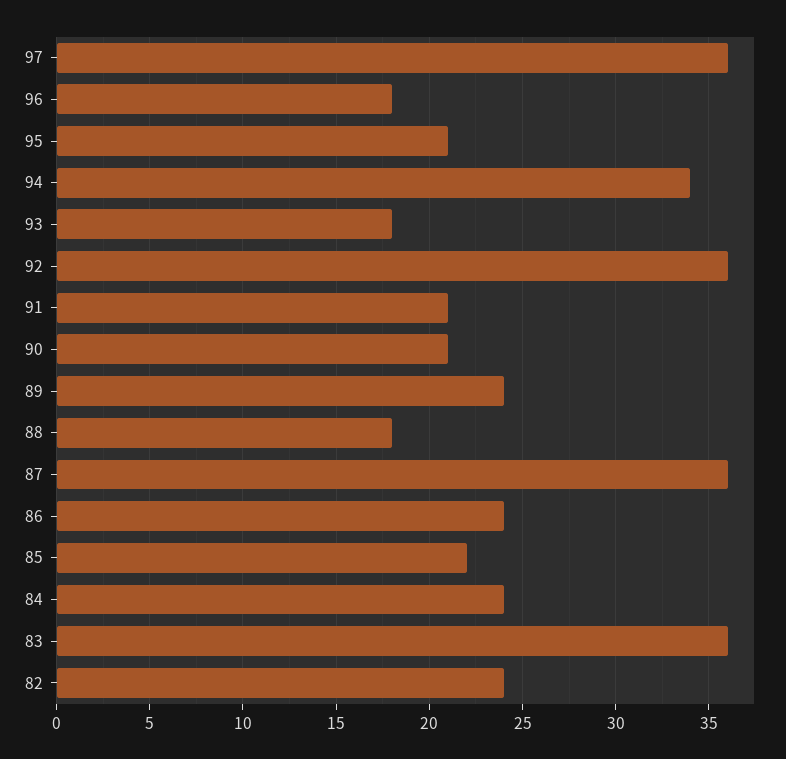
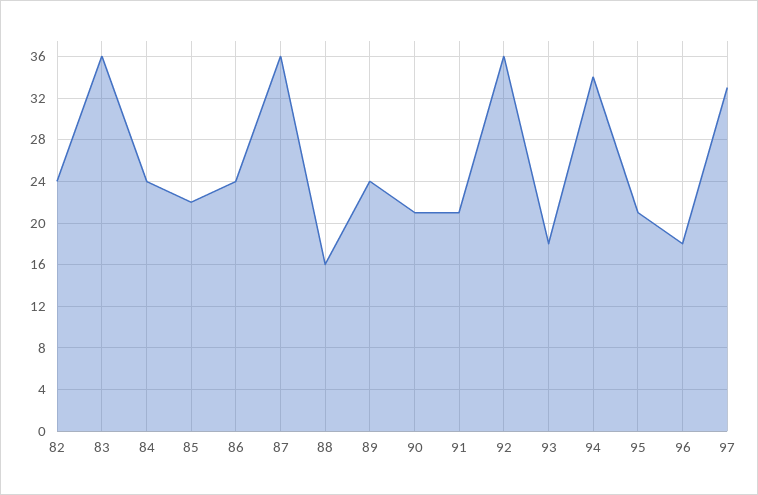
97: 36 -> 33
88: 18 -> 16

